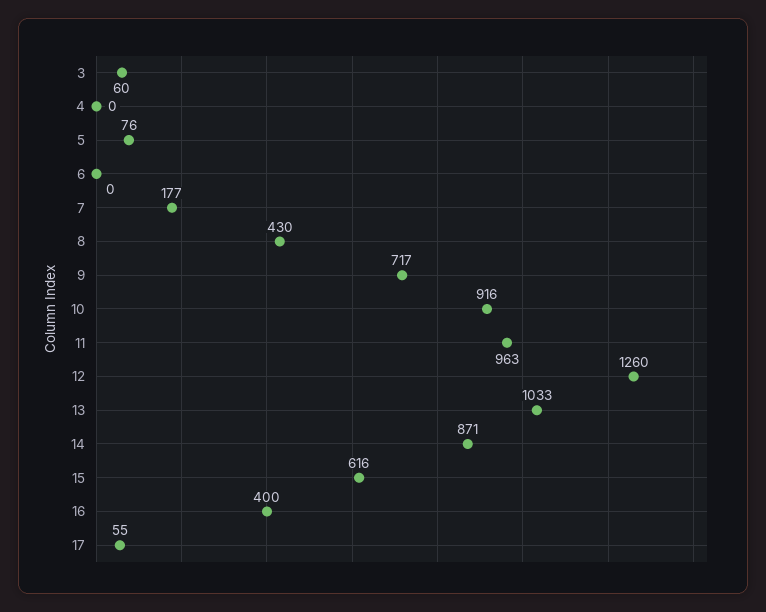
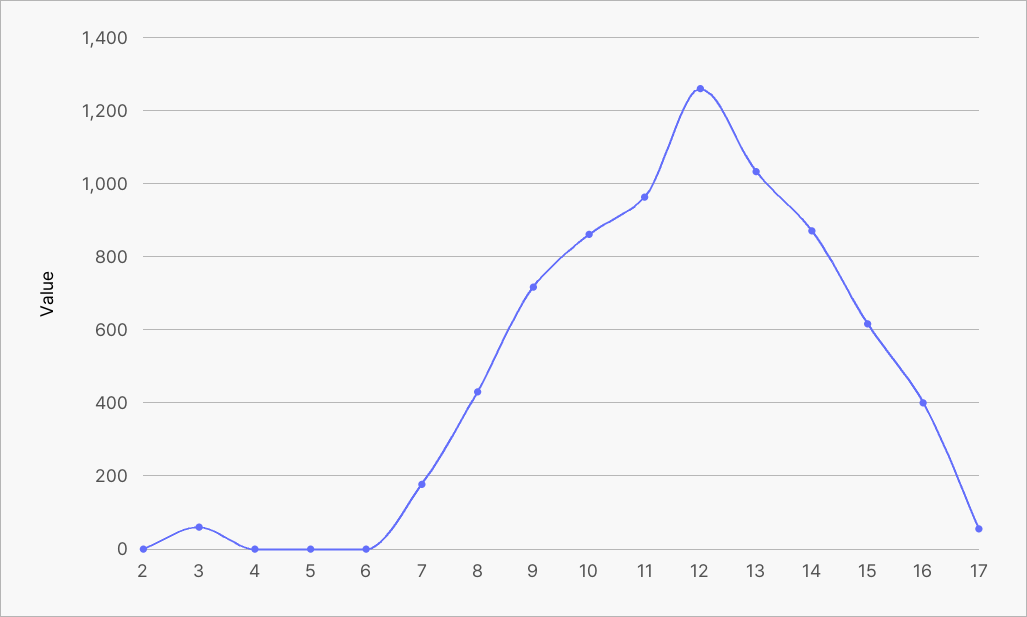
5: 76 -> 0
10: 916 -> 860
2: none -> 0

